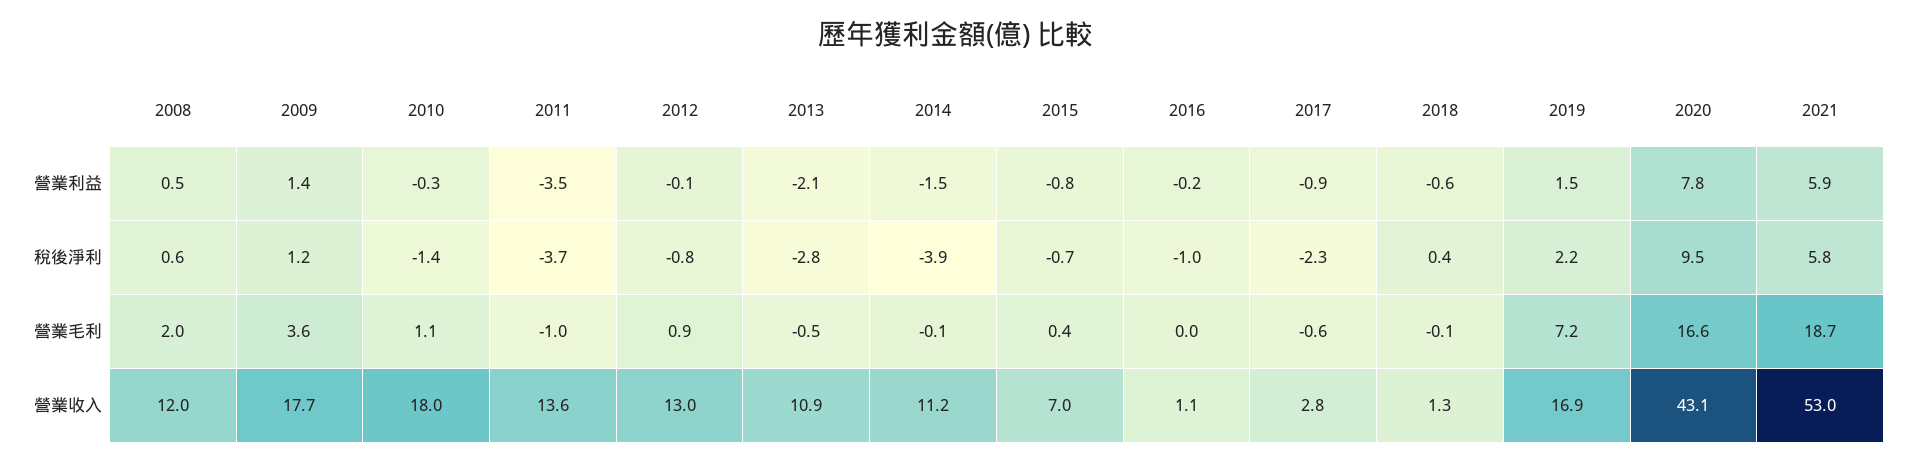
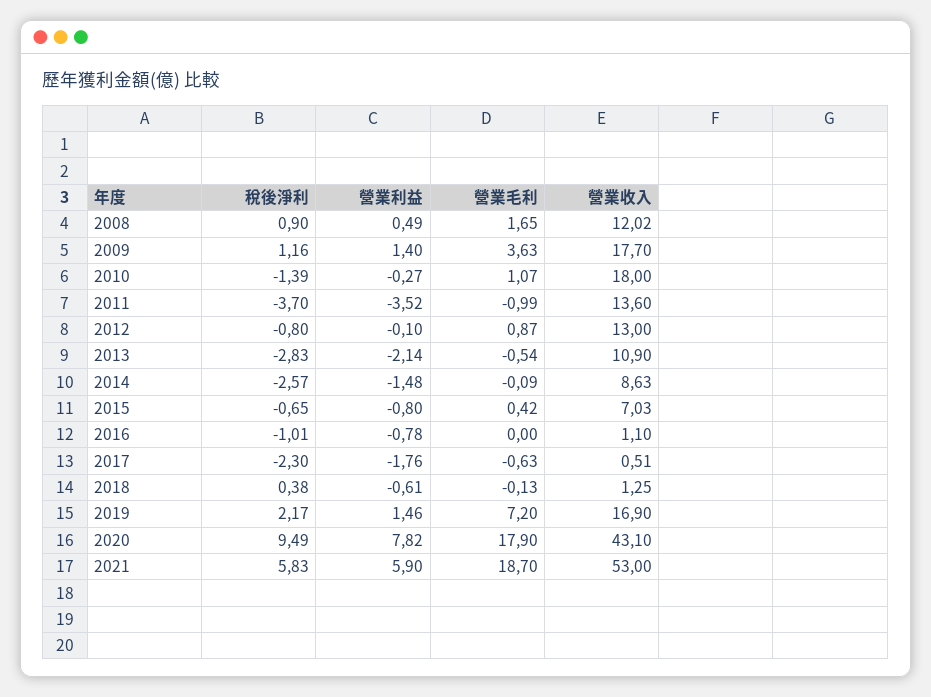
2016, 營業利益: -0.2 -> -0.78
2017, 營業利益: -0.9 -> -1.76
2008, 稅後淨利: 0.6 -> 0.9
2014, 稅後淨利: -3.9 -> -2.57
2008, 營業毛利: 2 -> 1.65
2020, 營業毛利: 16.6 -> 17.9
2014, 營業收入: 11.2 -> 8.63
2017, 營業收入: 2.8 -> 0.51

